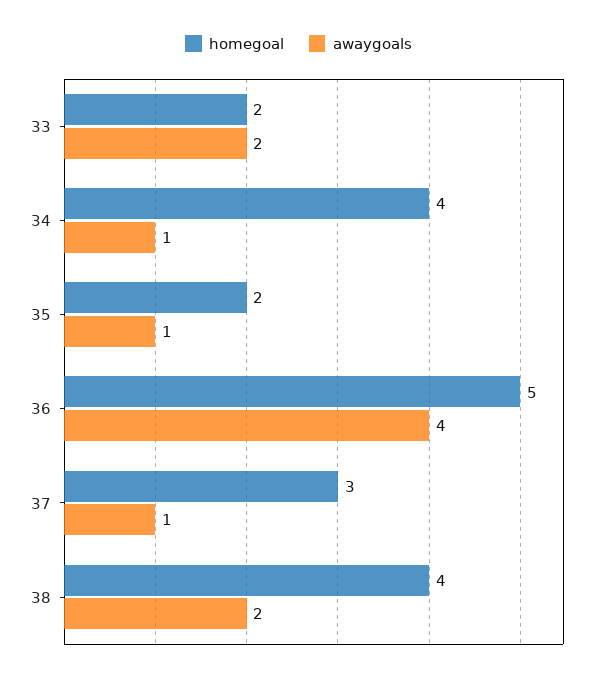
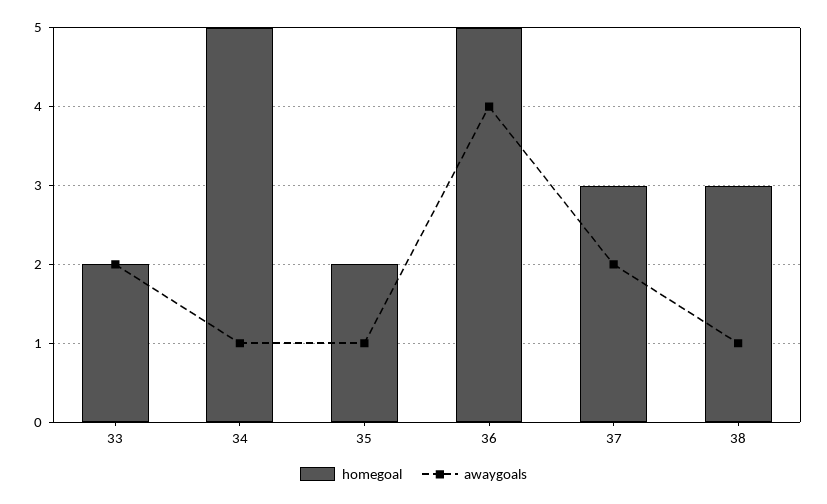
homegoal, 34: 4 -> 5
awaygoals, 37: 1 -> 2
homegoal, 38: 4 -> 3
awaygoals, 38: 2 -> 1

